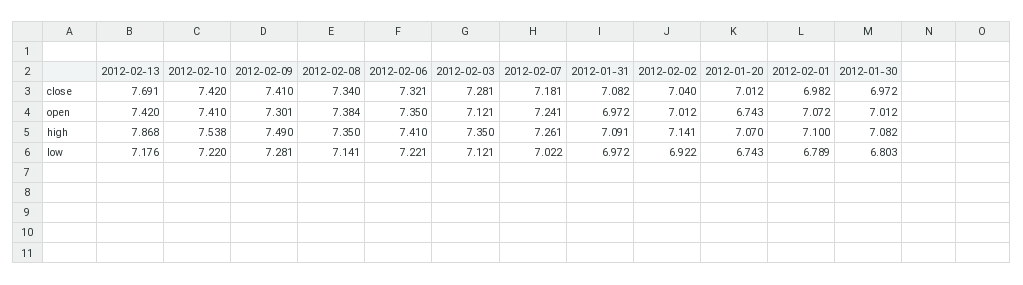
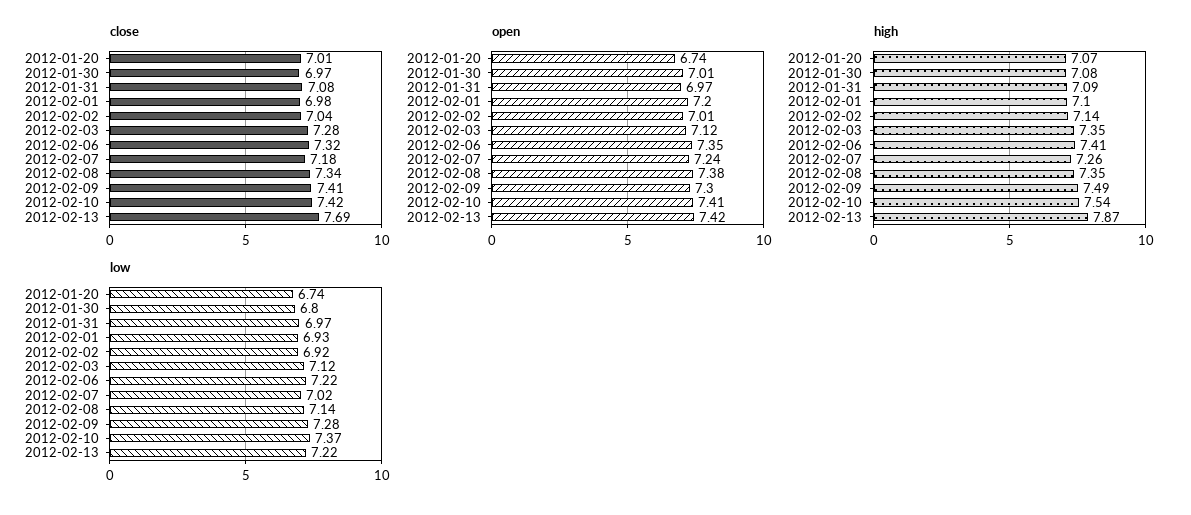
open, 2012-02-01: 7.072 -> 7.2
low, 2012-02-13: 7.176 -> 7.22
low, 2012-02-10: 7.22 -> 7.37
low, 2012-02-01: 6.789 -> 6.93

